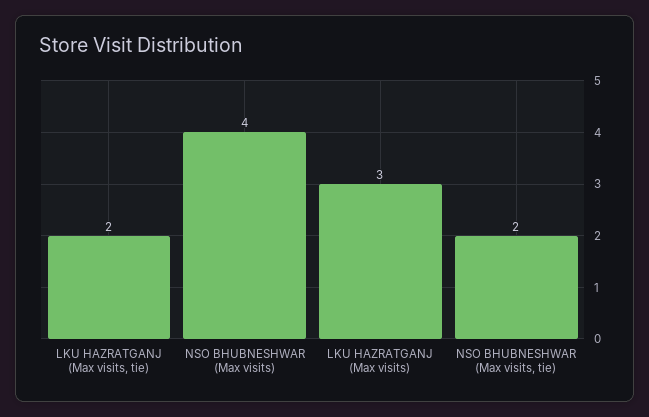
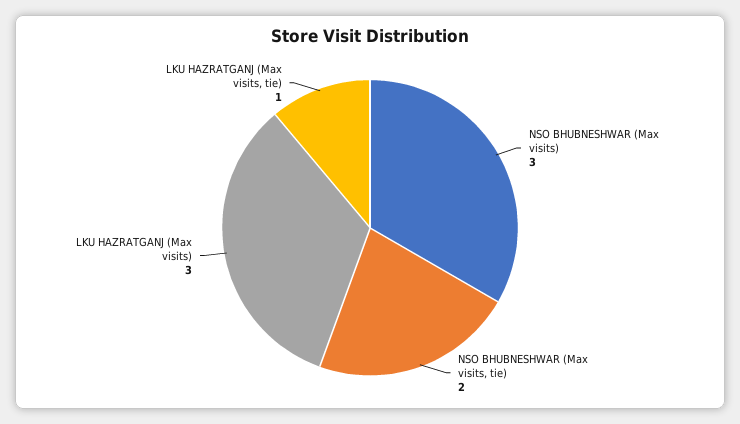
LKU HAZRATGANJ (Max visits, tie): 2 -> 1
NSO BHUBNESHWAR (Max visits): 4 -> 3

